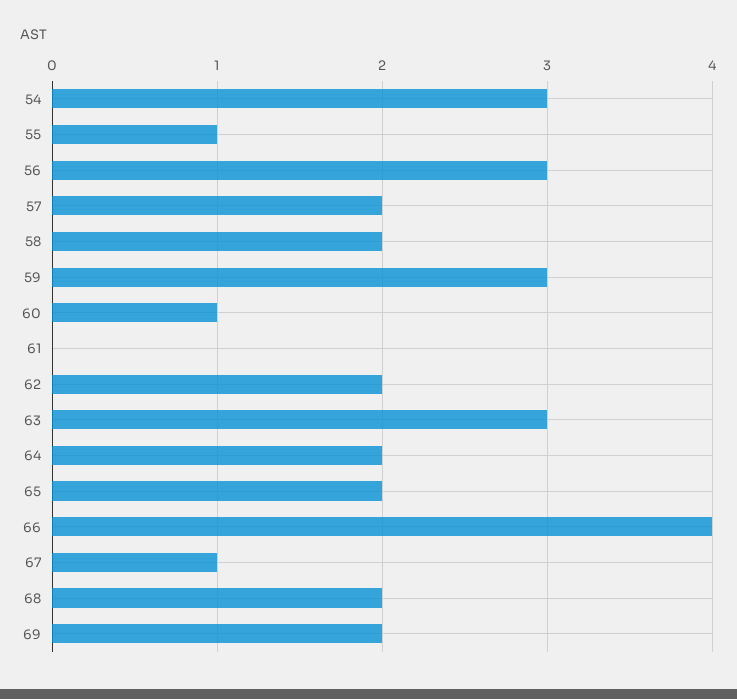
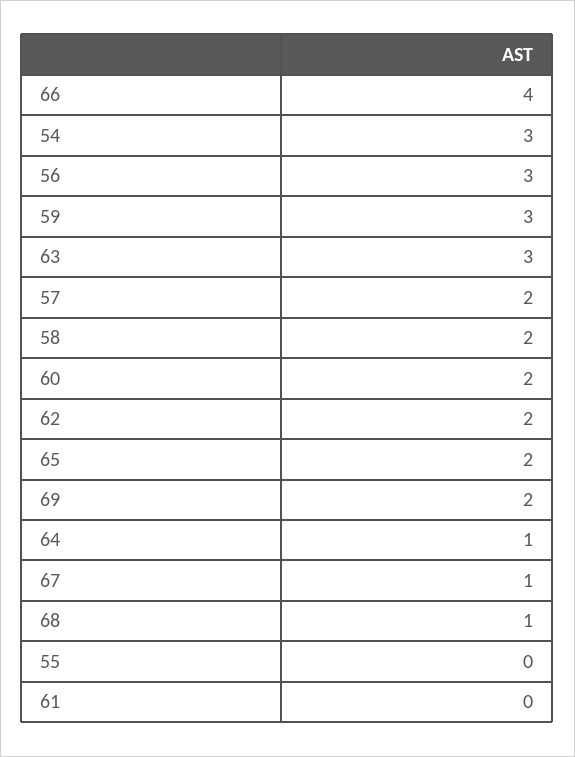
55: 1 -> 0
60: 1 -> 2
64: 2 -> 1
68: 2 -> 1

